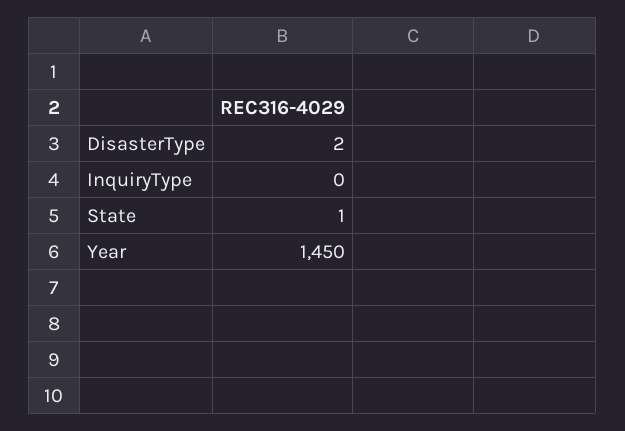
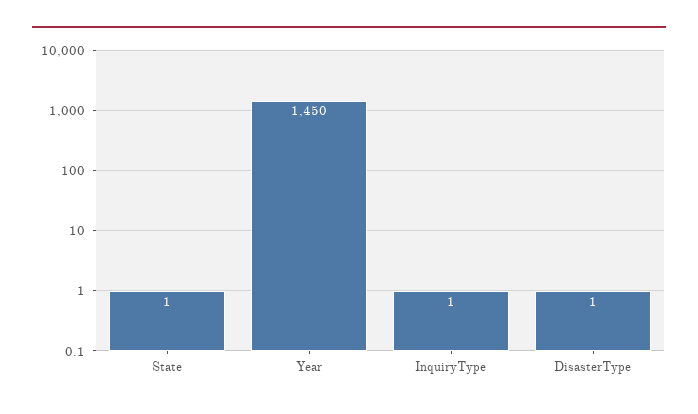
DisasterType: 2 -> 1
InquiryType: 0 -> 1

